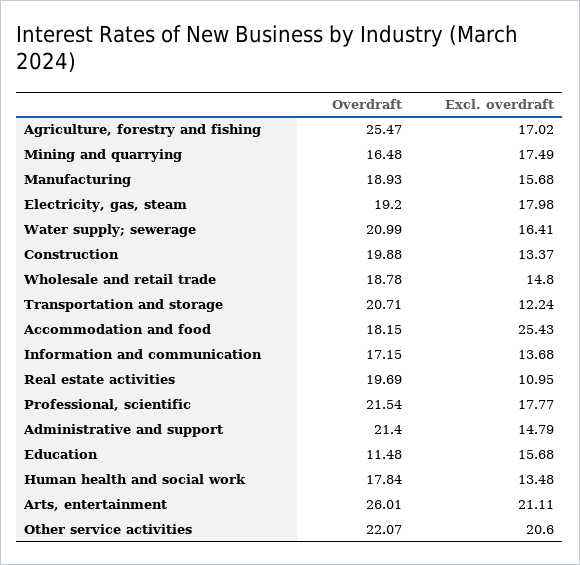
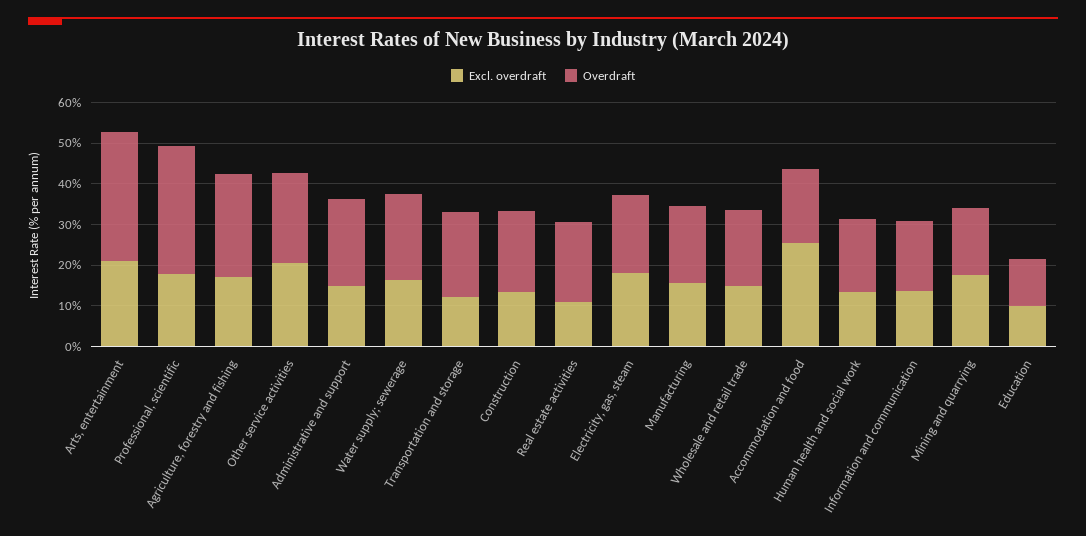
Overdraft, Professional, scientific: 21.54 -> 32
Excl. overdraft, Education: 15.68 -> 10
Overdraft, Arts, entertainment: 26.01 -> 32

